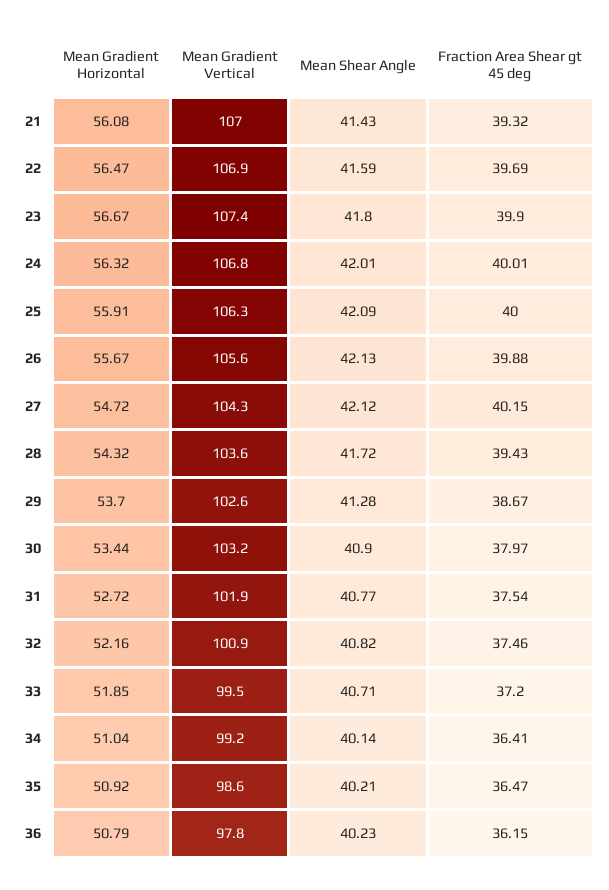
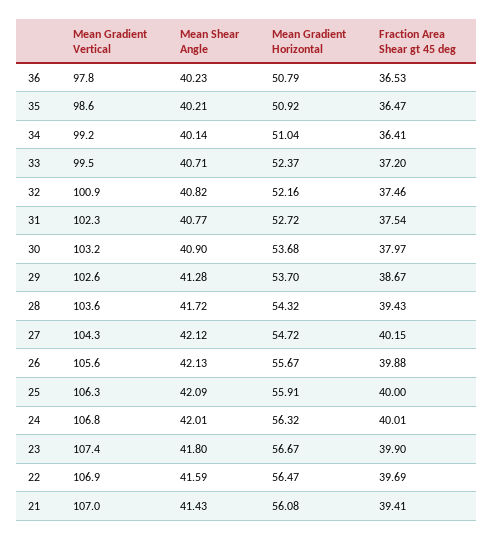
Fraction Area Shear gt 45 deg, 21: 39.32 -> 39.41
Mean Gradient Horizontal, 30: 53.44 -> 53.68
Mean Gradient Vertical, 31: 101.9 -> 102.3
Mean Gradient Horizontal, 33: 51.85 -> 52.37
Fraction Area Shear gt 45 deg, 36: 36.15 -> 36.53

